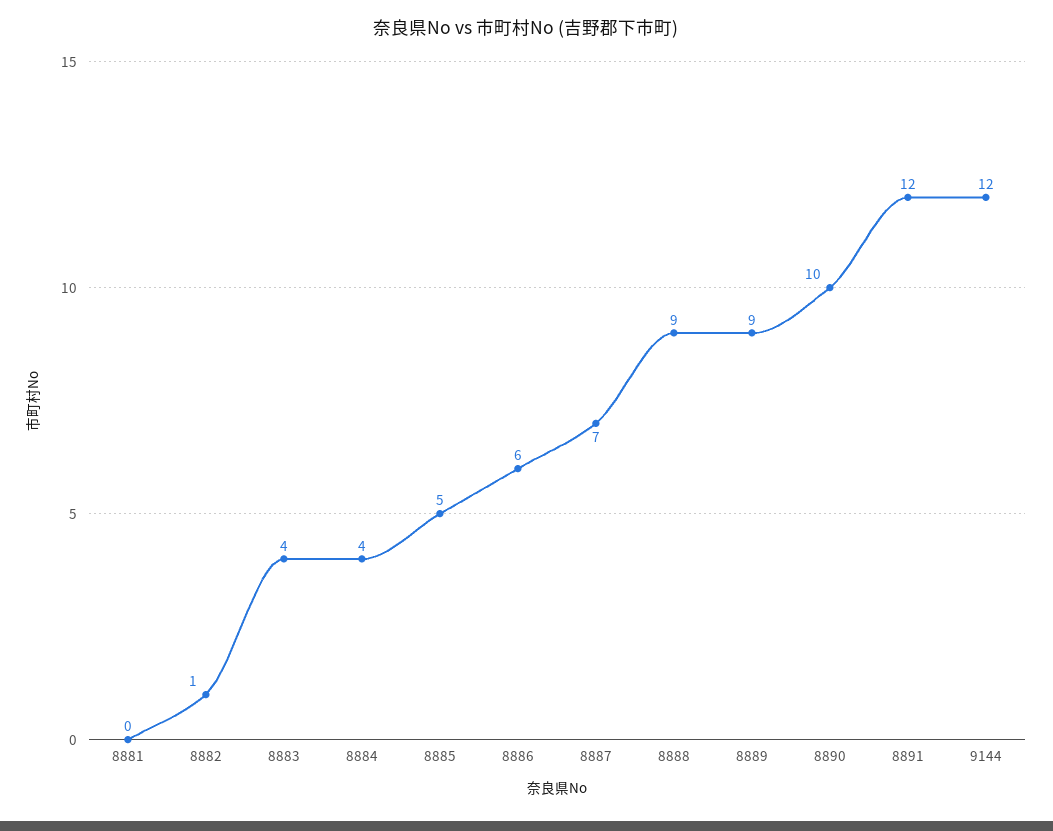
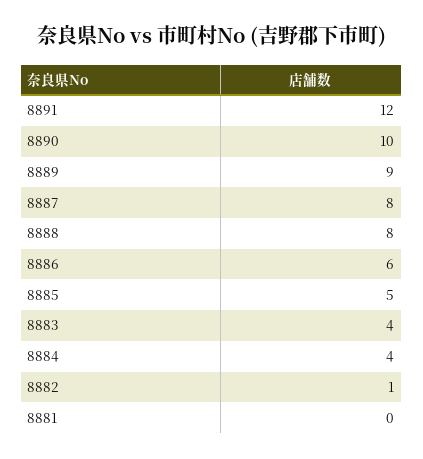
8887: 7 -> 8
8888: 9 -> 8
9144: 12 -> none

